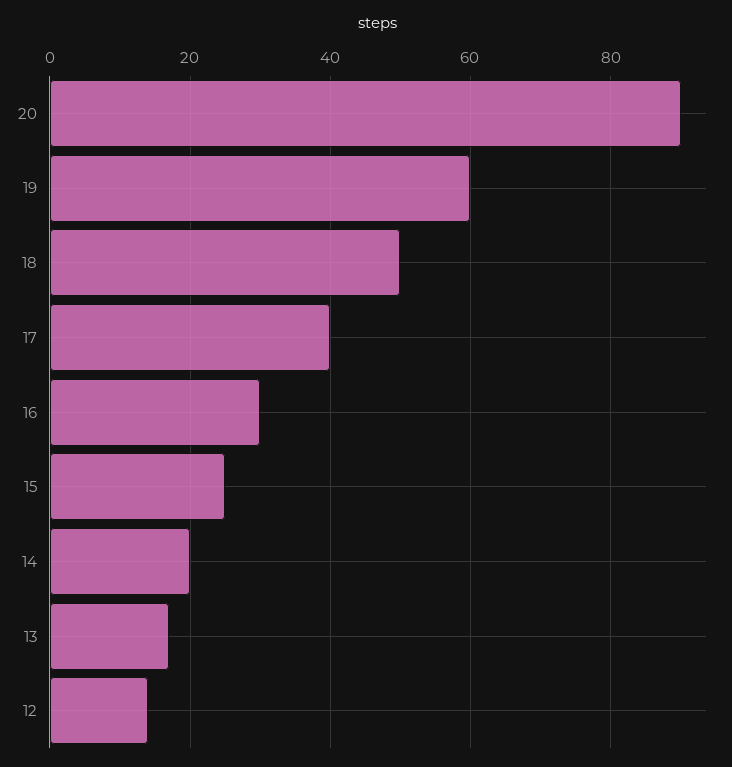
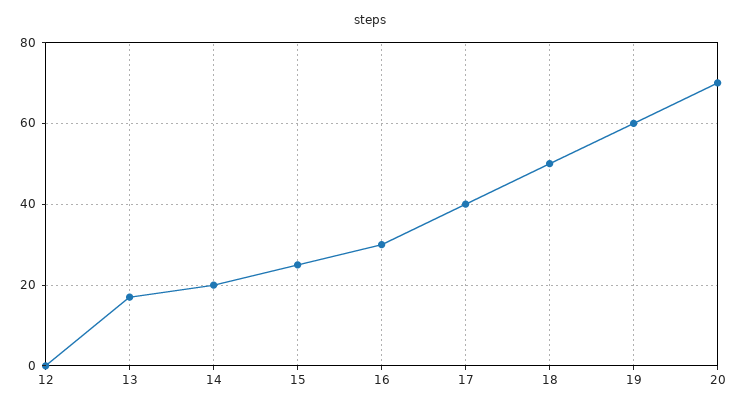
20: 90 -> 70
12: 15 -> 0

